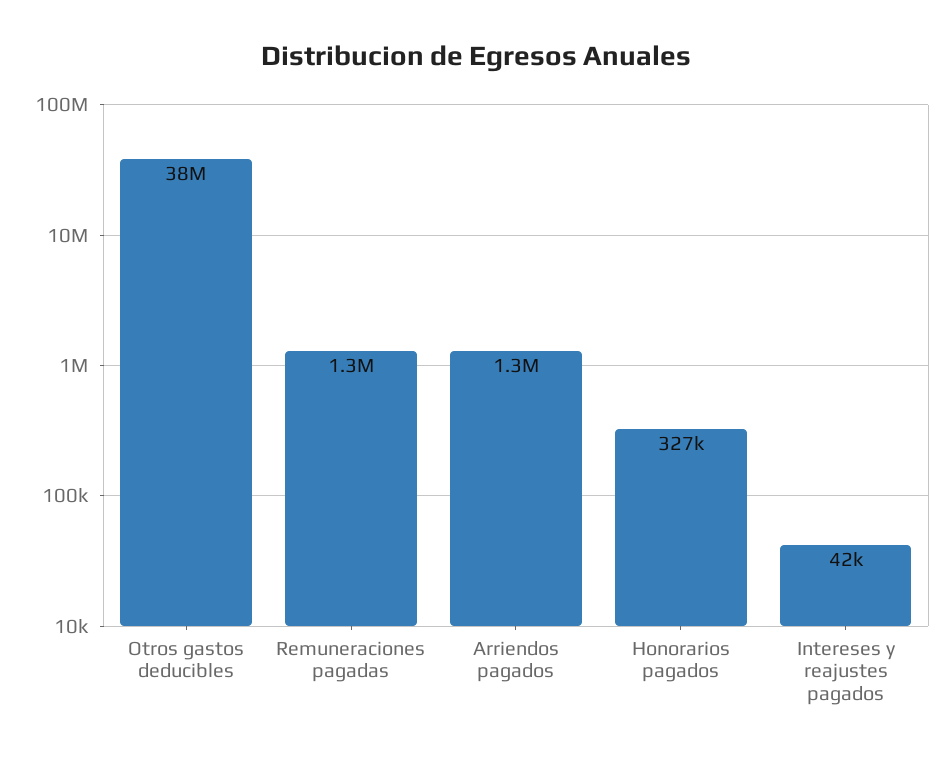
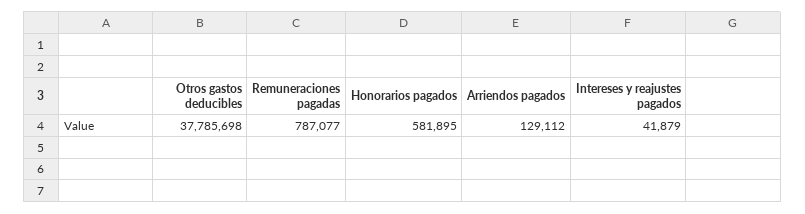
Remuneraciones pagadas: 1300000 -> 787077
Arriendos pagados: 1300000 -> 129112
Honorarios pagados: 327000 -> 581895

